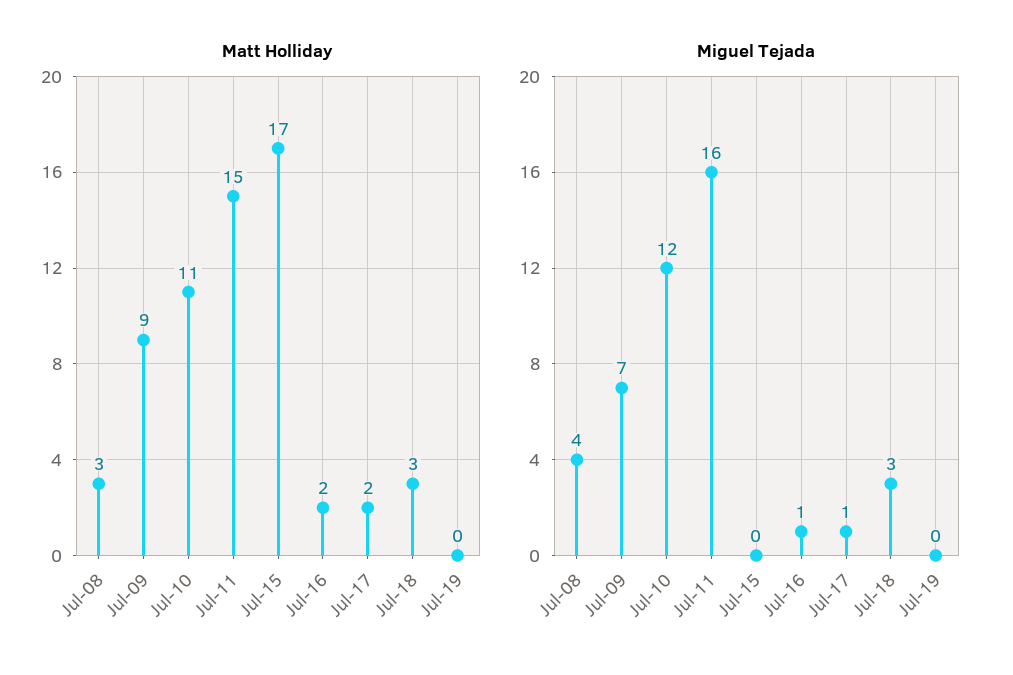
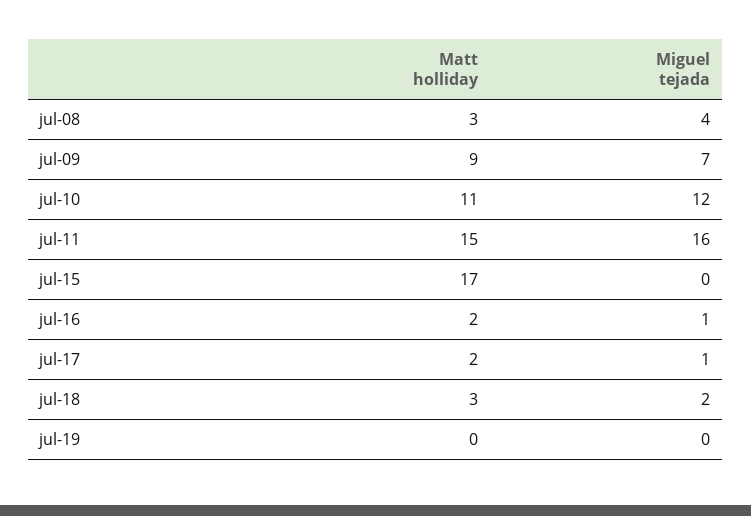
Miguel Tejada, Jul-18: 3 -> 2

